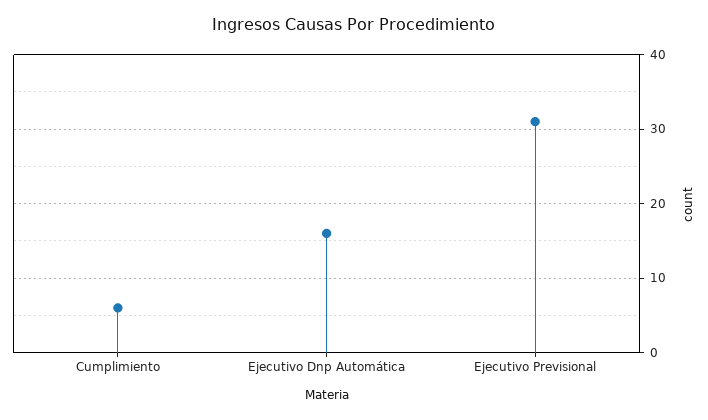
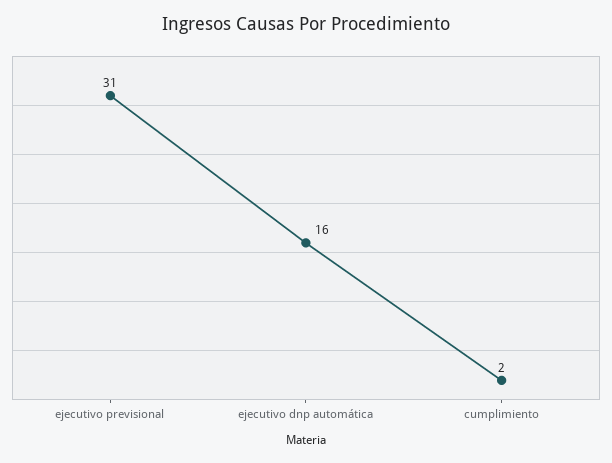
Cumplimiento: 6 -> 2

